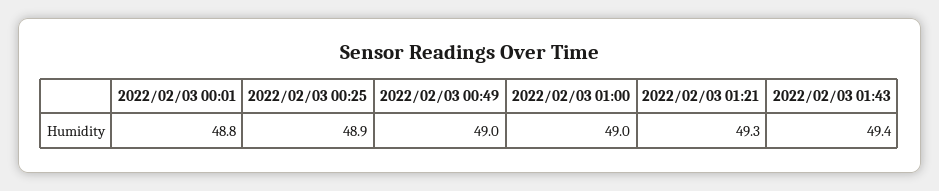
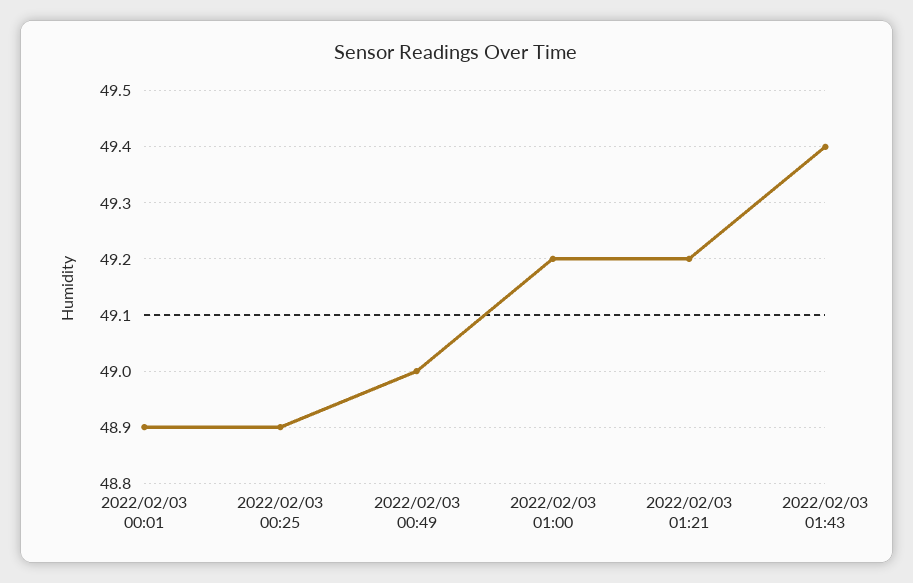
2022/02/03 00:01: 48.8 -> 48.9
2022/02/03 01:00: 49 -> 49.2
2022/02/03 01:21: 49.3 -> 49.2

